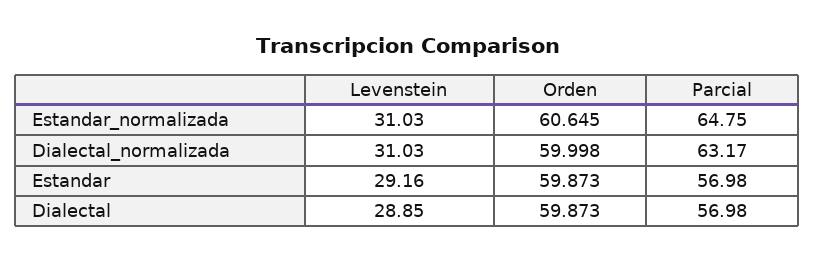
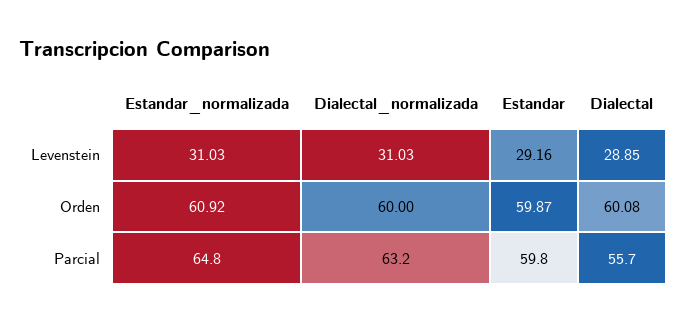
Orden, Estandar_normalizada: 60.645 -> 60.92
Parcial, Estandar: 56.98 -> 59.8
Orden, Dialectal: 59.873 -> 60.08
Parcial, Dialectal: 56.98 -> 55.7

